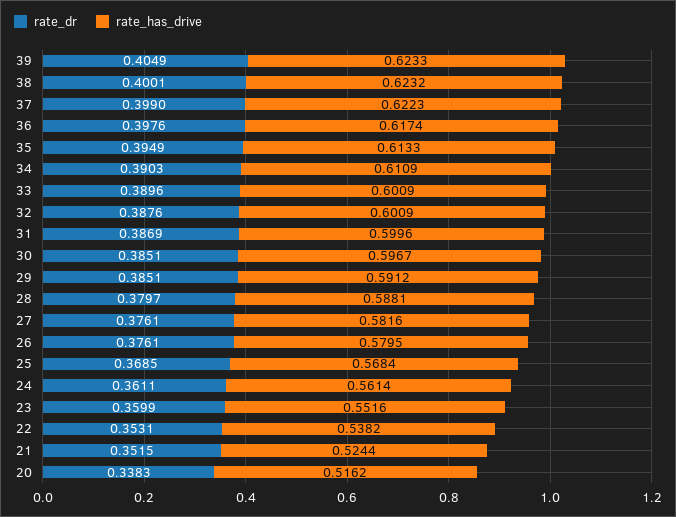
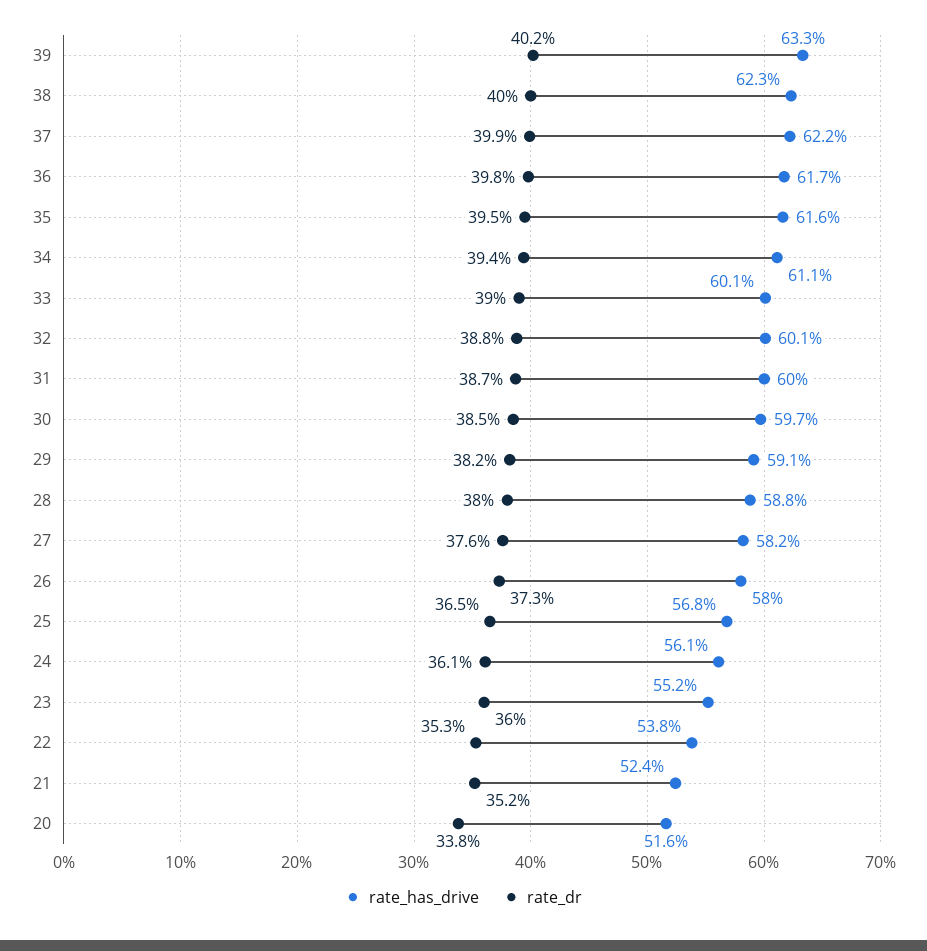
rate_dr, 39: 0.4049 -> 0.402
rate_has_drive, 39: 0.6233 -> 0.633
rate_has_drive, 35: 0.6133 -> 0.616
rate_dr, 34: 0.3903 -> 0.394
rate_dr, 29: 0.3851 -> 0.382
rate_dr, 26: 0.3761 -> 0.373
rate_dr, 25: 0.3685 -> 0.365

